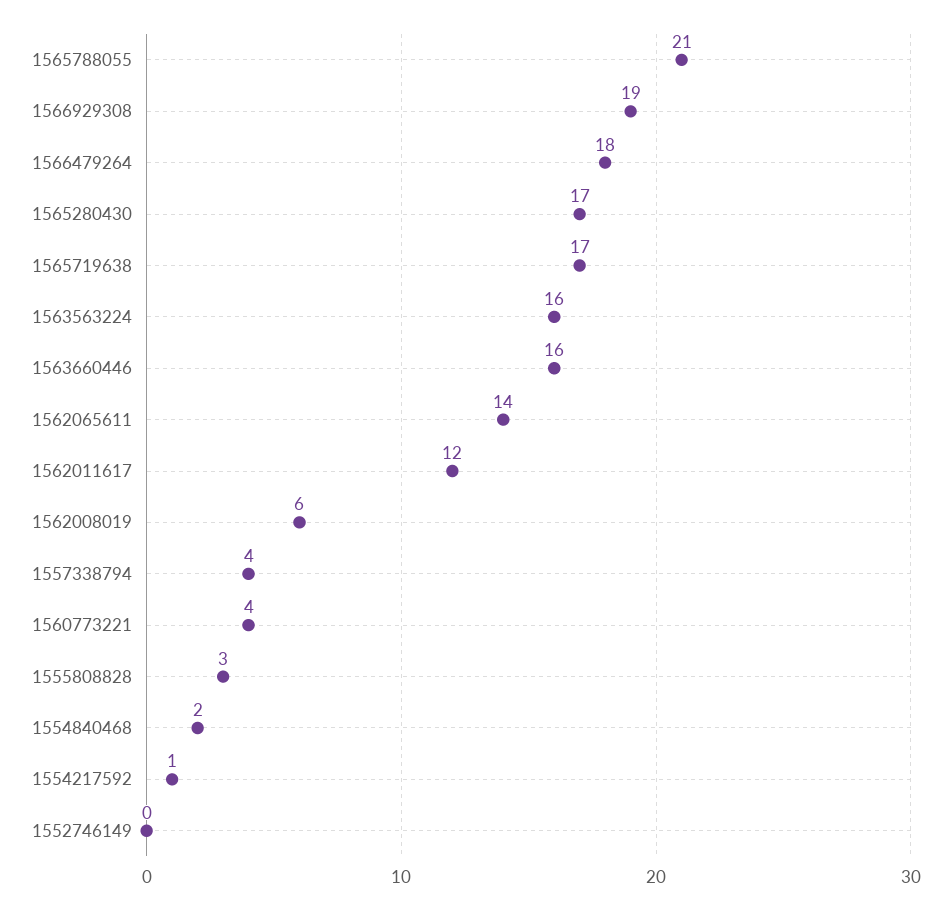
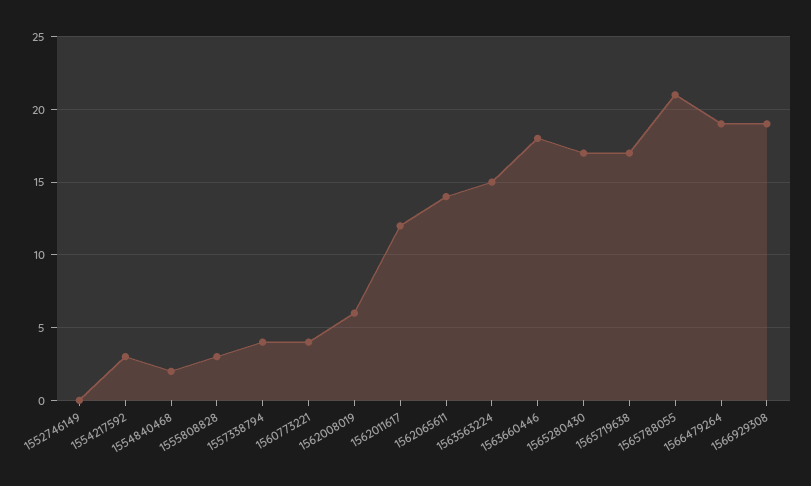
1566479264: 18 -> 19
1563563224: 16 -> 15
1563660446: 16 -> 18
1554217592: 1 -> 3

